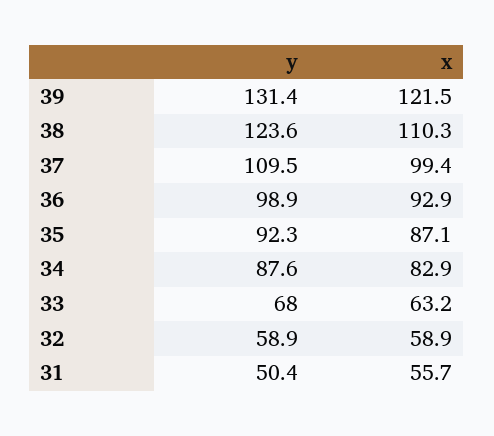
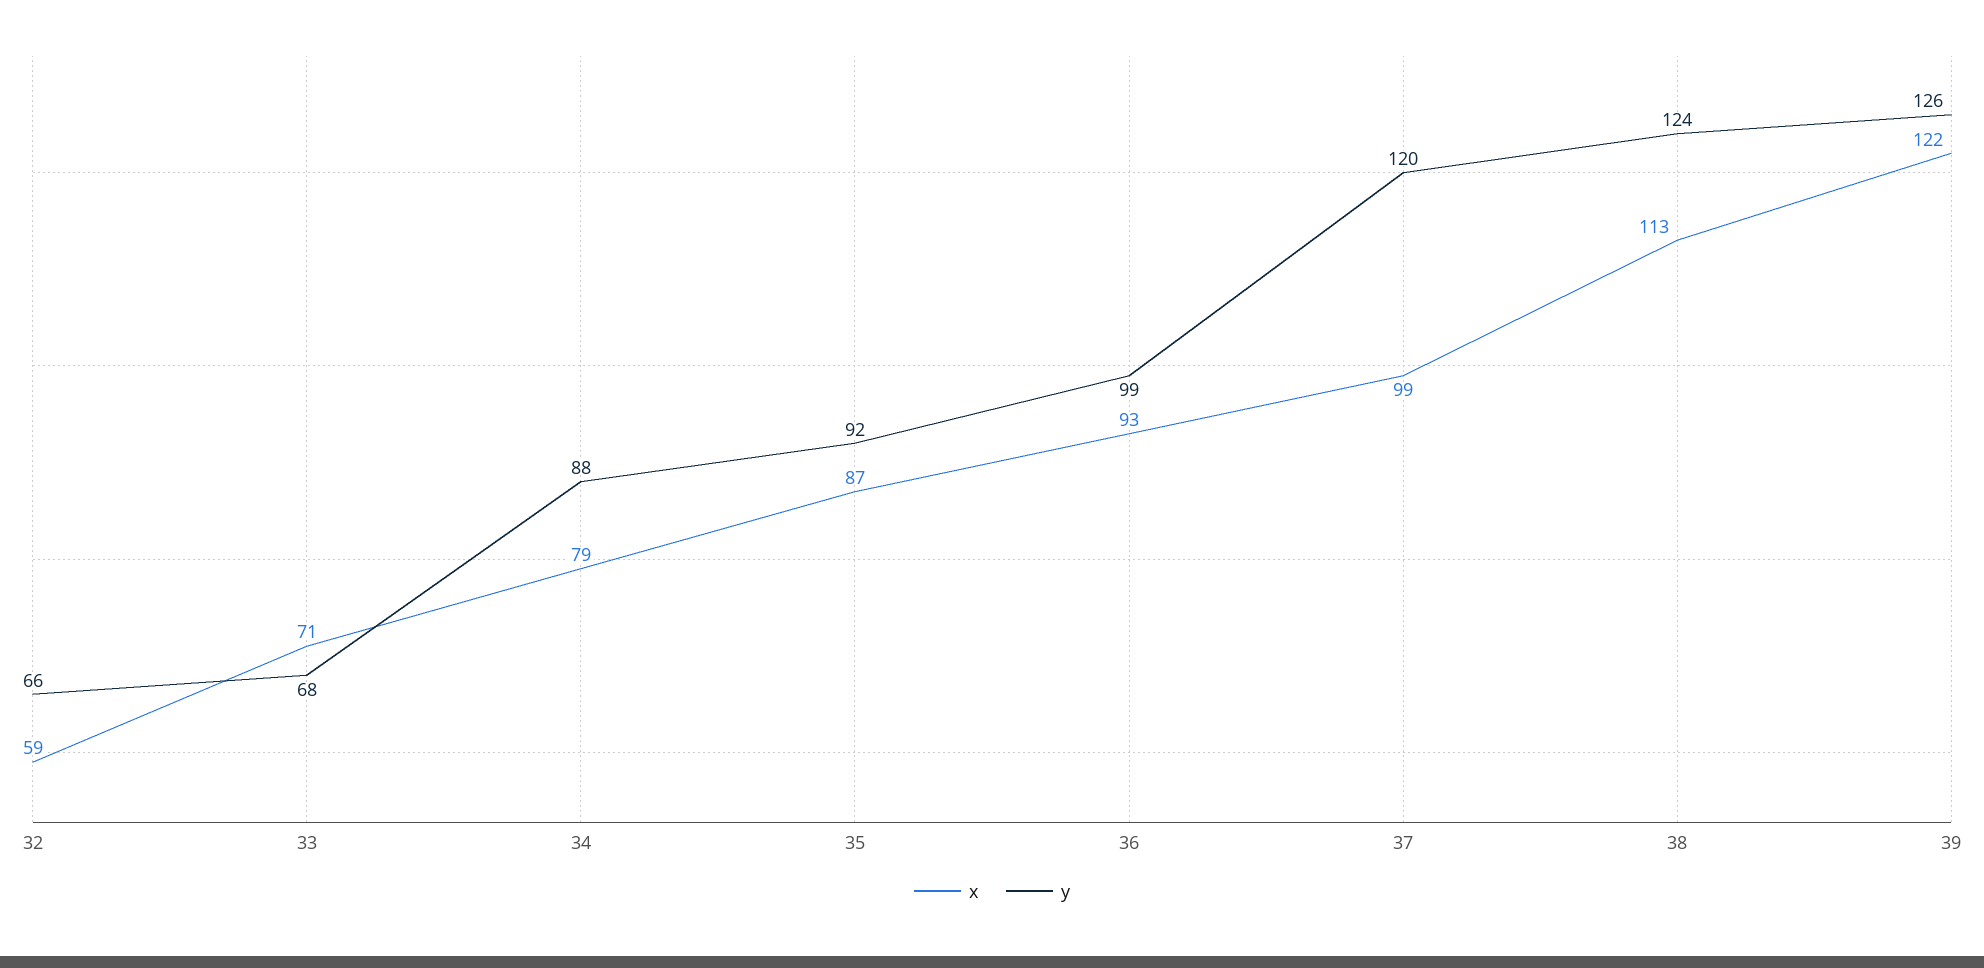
y, 39: 131.4 -> 126
x, 38: 110.3 -> 113
y, 37: 109.5 -> 120
x, 34: 82.9 -> 79
x, 33: 63.2 -> 71
y, 32: 58.9 -> 66
y, 31: 50.4 -> none
x, 31: 55.7 -> none

